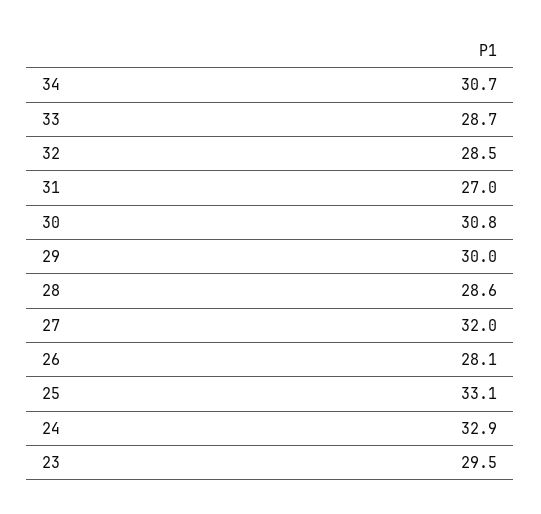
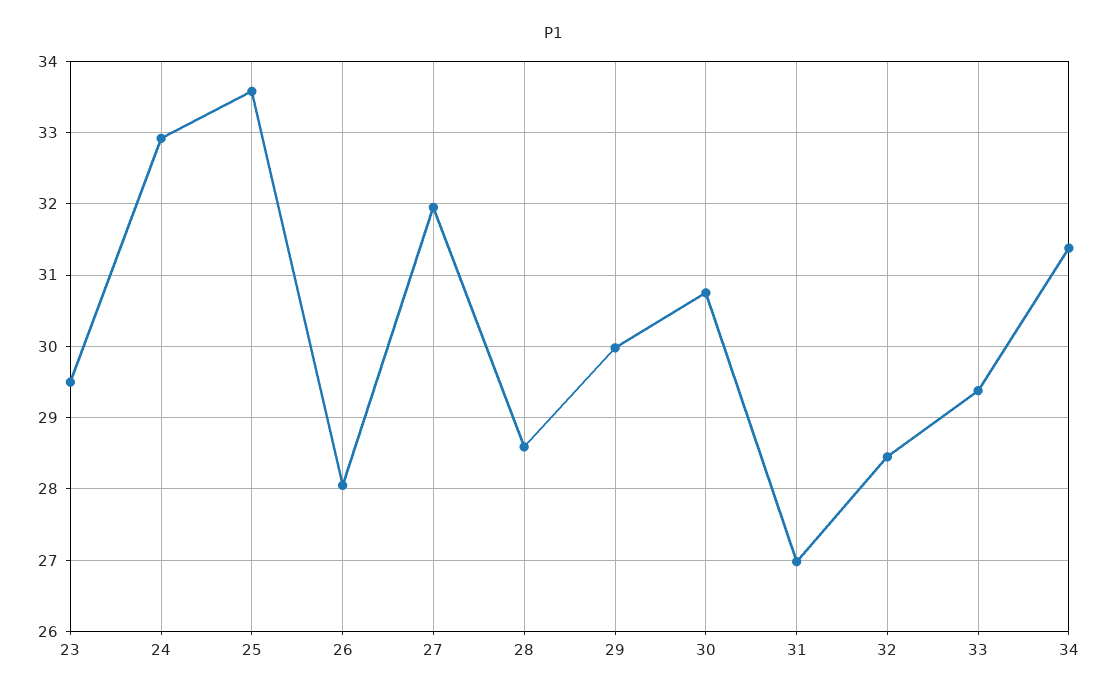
34: 30.7 -> 31.4
33: 28.7 -> 29.4
25: 33.1 -> 33.6

